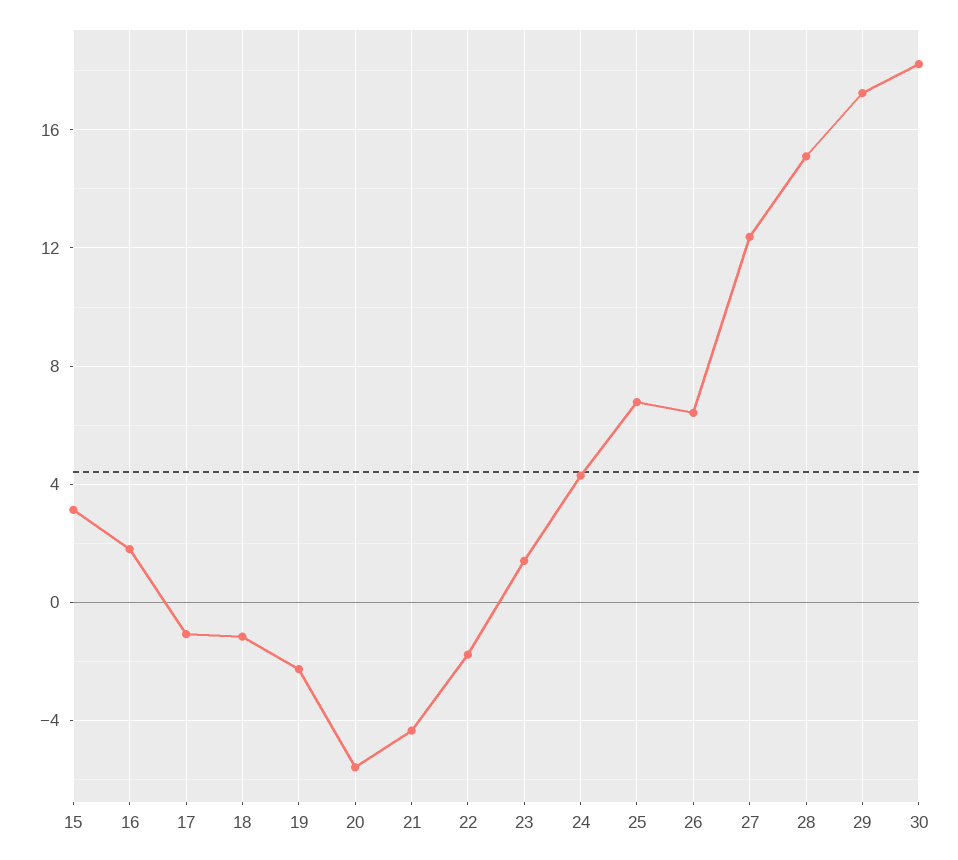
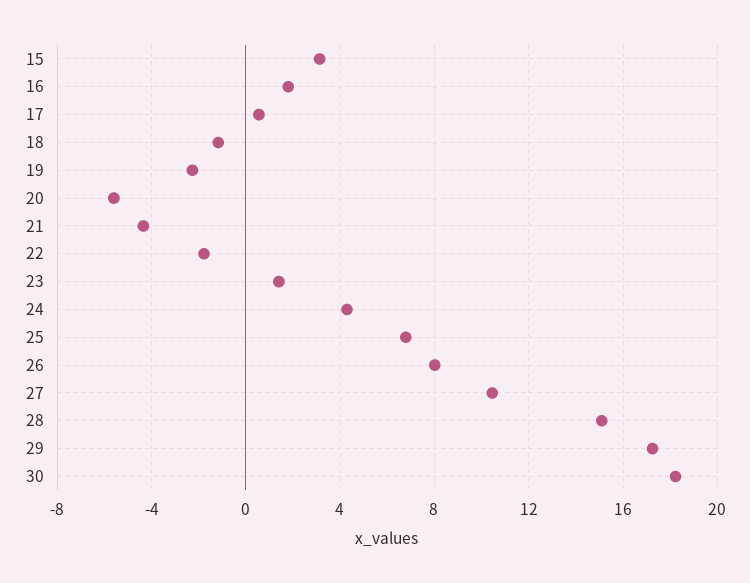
17: -1 -> 0.5
26: 6.5 -> 8
27: 12.5 -> 10.5

